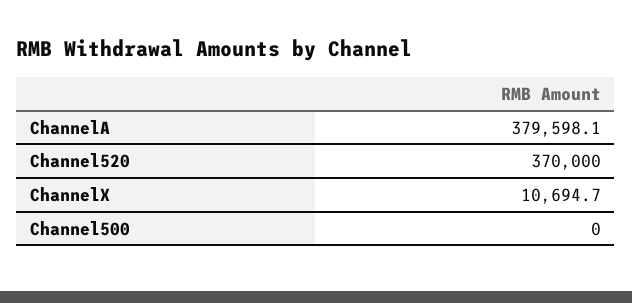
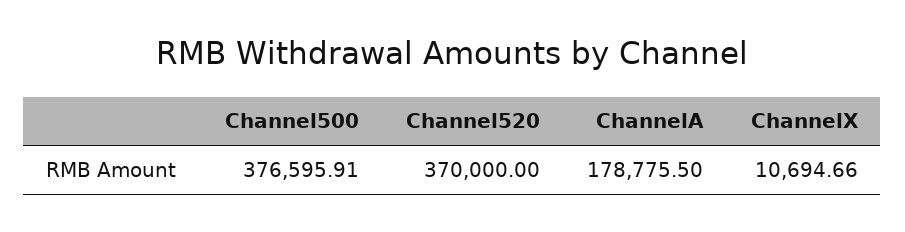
ChannelA: 379598.1 -> 178775.5
Channel500: 0 -> 376595.91

